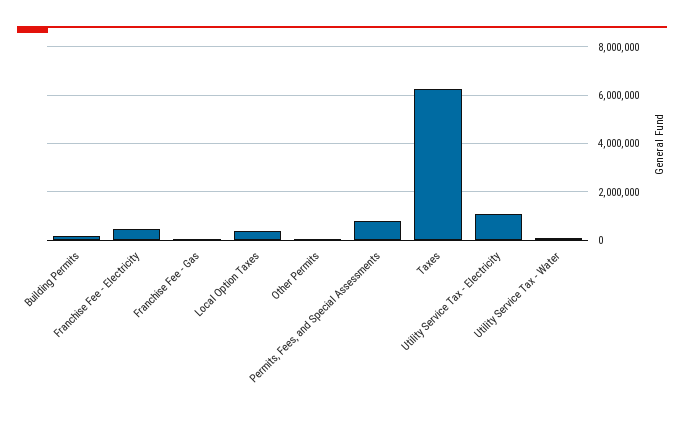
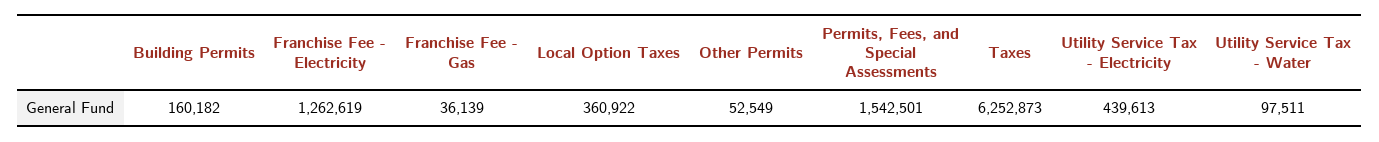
Franchise Fee - Electricity: 500000 -> 1262619
Permits, Fees, and Special Assessments: 750000 -> 1542501
Utility Service Tax - Electricity: 1000000 -> 439613

